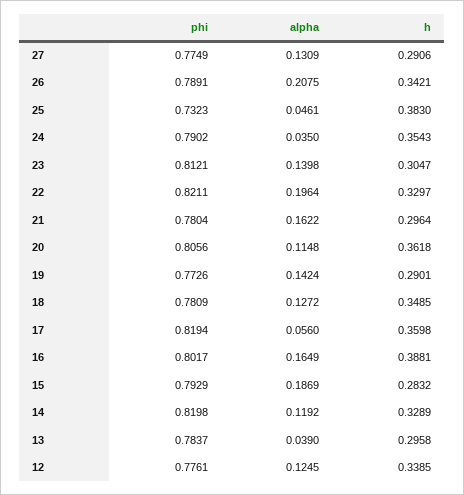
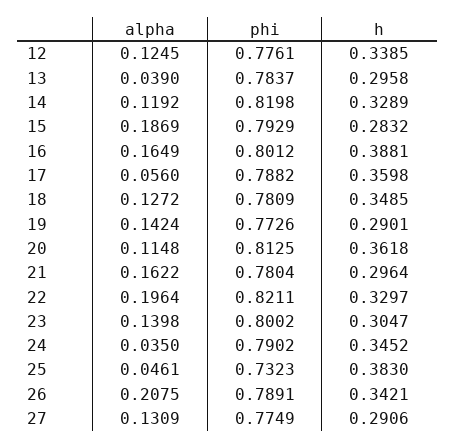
h, 24: 0.3543 -> 0.3452
phi, 23: 0.8121 -> 0.8002
phi, 20: 0.8056 -> 0.8125
phi, 17: 0.8194 -> 0.7882
phi, 16: 0.8017 -> 0.8012

